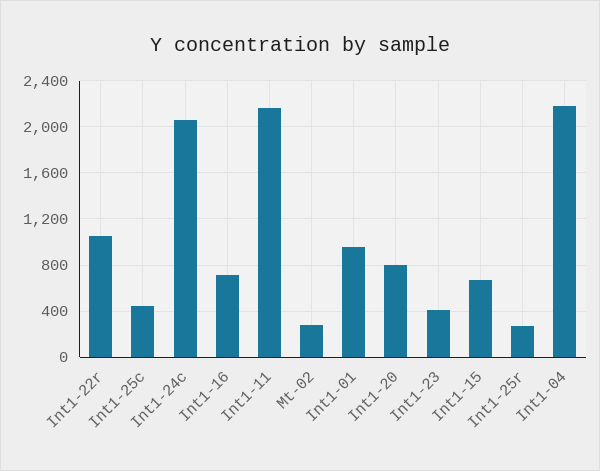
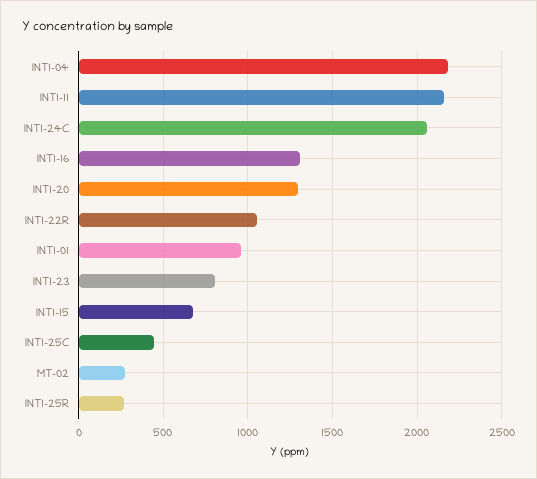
Int1-16: 700 -> 1300
Int1-20: 800 -> 1300
Int1-23: 400 -> 800

